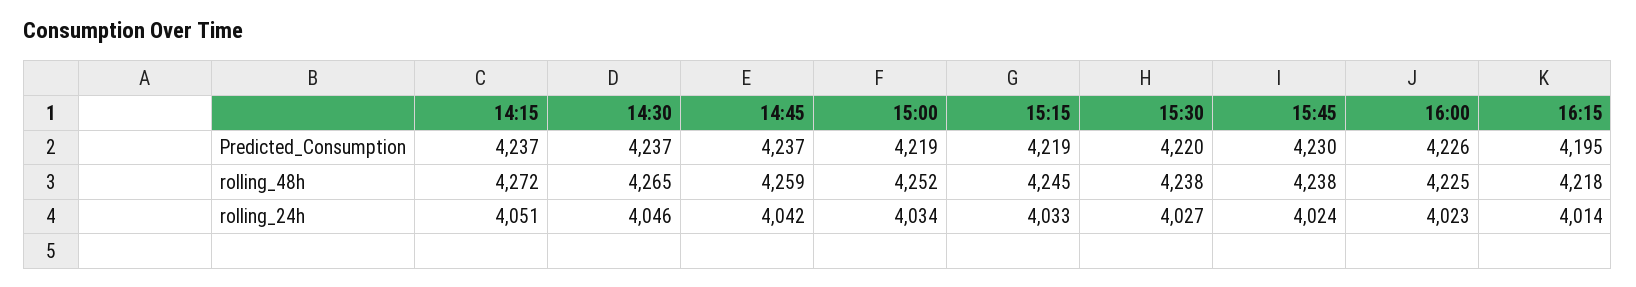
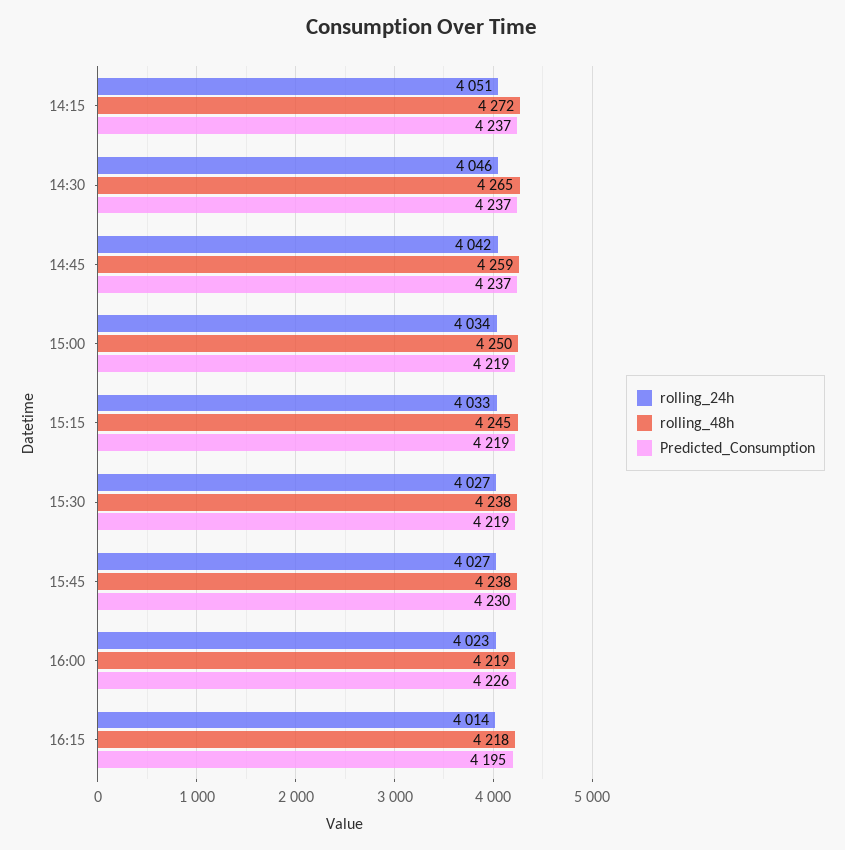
Predicted_Consumption, 15:30: 4220 -> 4219
rolling_48h, 15:00: 4252 -> 4250
rolling_48h, 16:00: 4225 -> 4219
rolling_24h, 15:45: 4024 -> 4027

